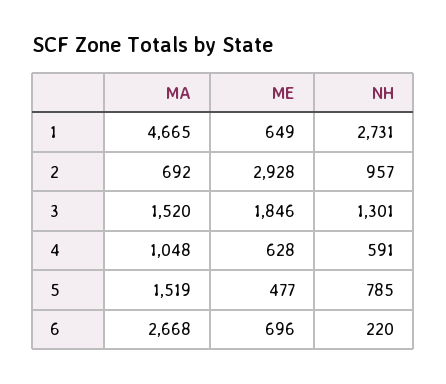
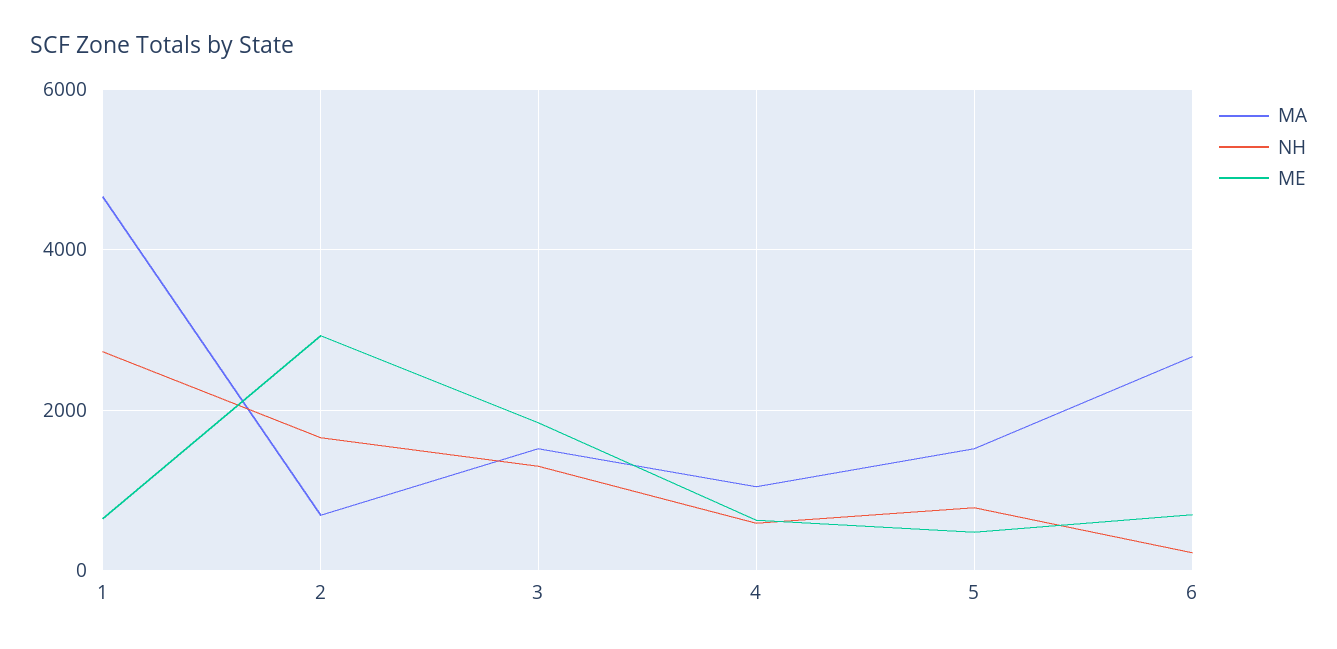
NH, 2: 957 -> 1600

